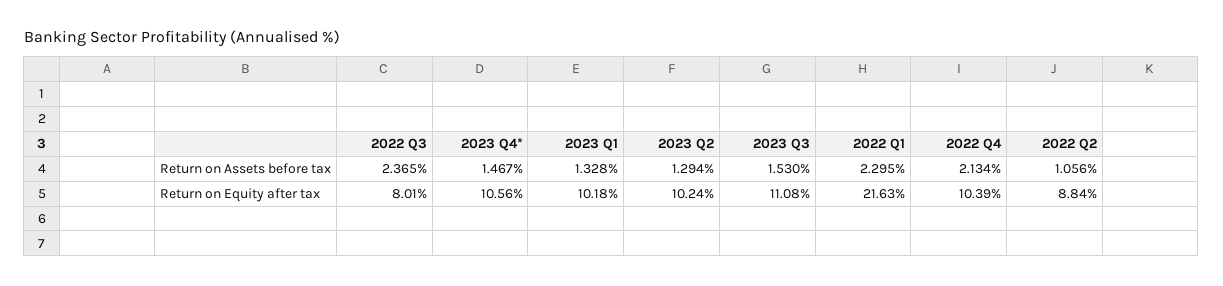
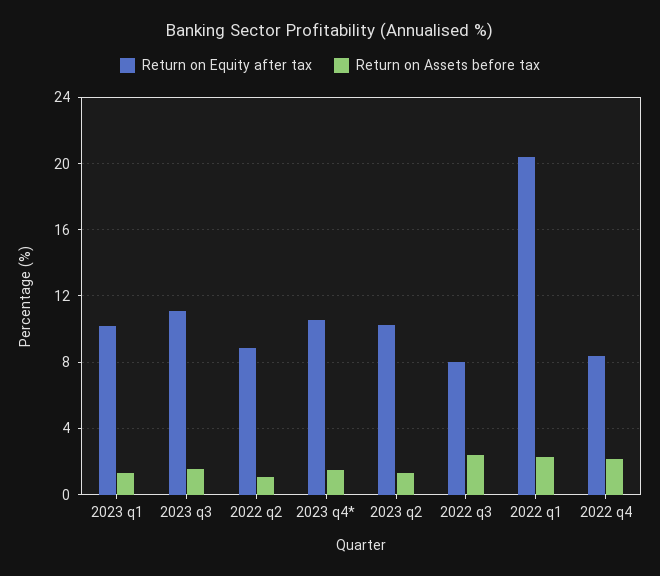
Return on Equity after tax, 2022 Q1: 21.63 -> 20.5
Return on Equity after tax, 2022 Q4: 10.39 -> 8.5

